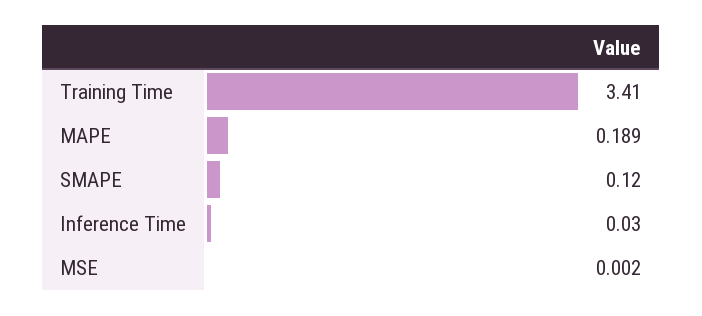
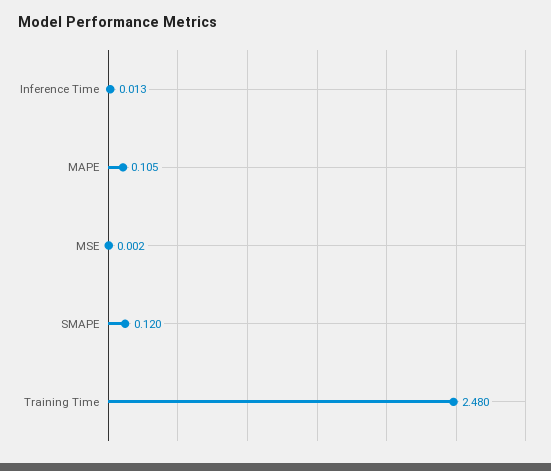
Training Time: 3.41 -> 2.48
MAPE: 0.189 -> 0.105
Inference Time: 0.03 -> 0.013

